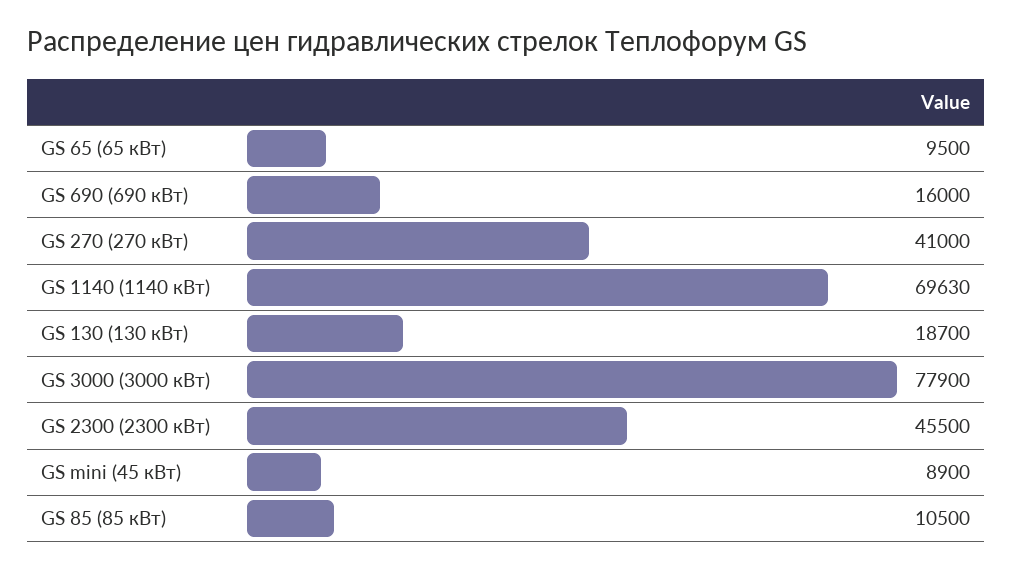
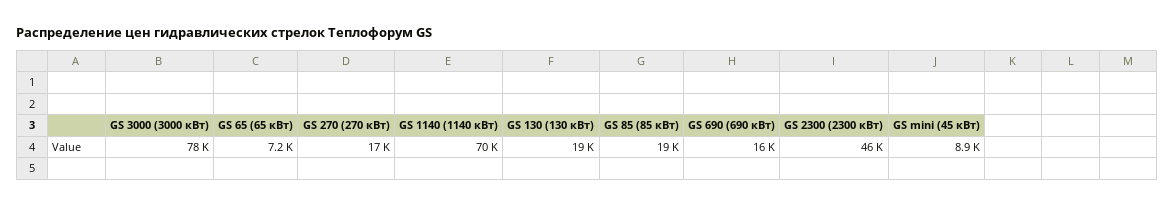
GS 65 (65 кВт): 9500 -> 7200
GS 270 (270 кВт): 41000 -> 17000
GS 85 (85 кВт): 10500 -> 19000

